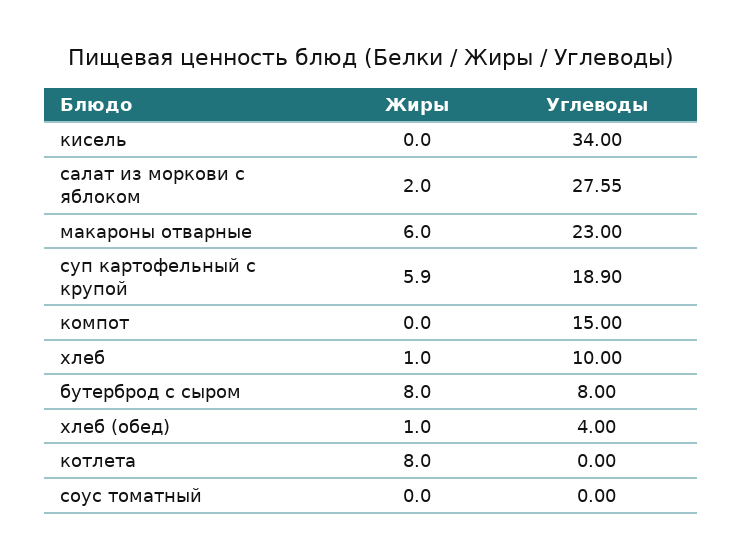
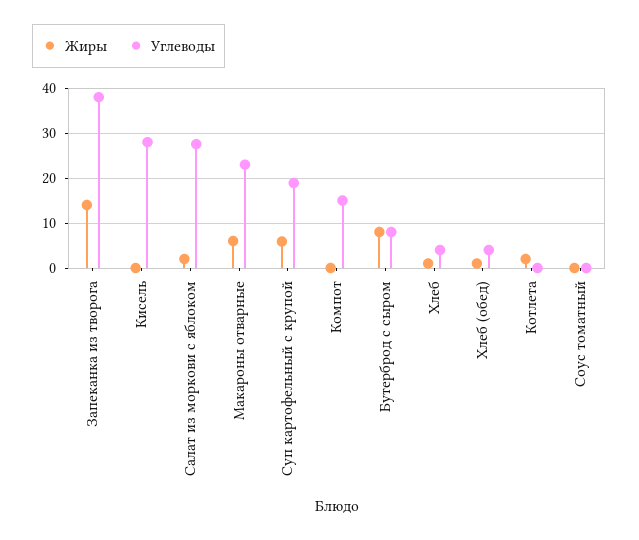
Углеводы, кисель: 34 -> 28
Углеводы, хлеб: 10 -> 4
Жиры, котлета: 8 -> 2
Жиры, Запеканка из творога: none -> 14
Углеводы, Запеканка из творога: none -> 38

